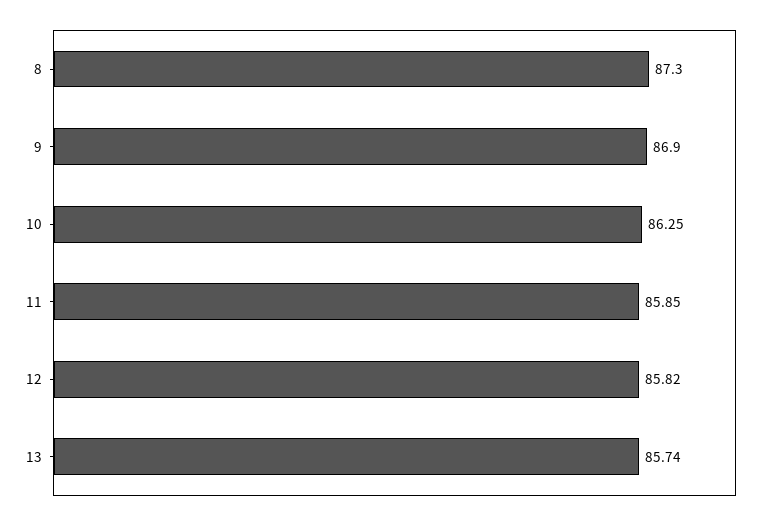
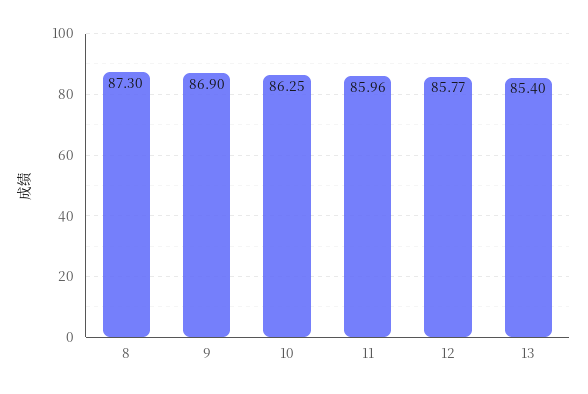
11: 85.85 -> 85.96
12: 85.82 -> 85.77
13: 85.74 -> 85.4

